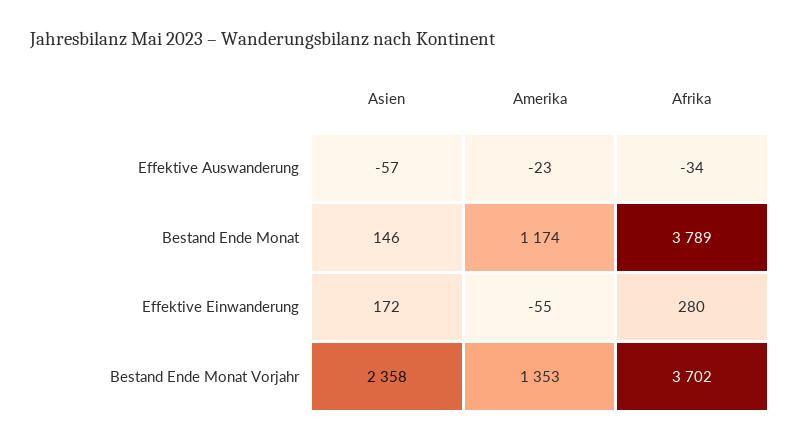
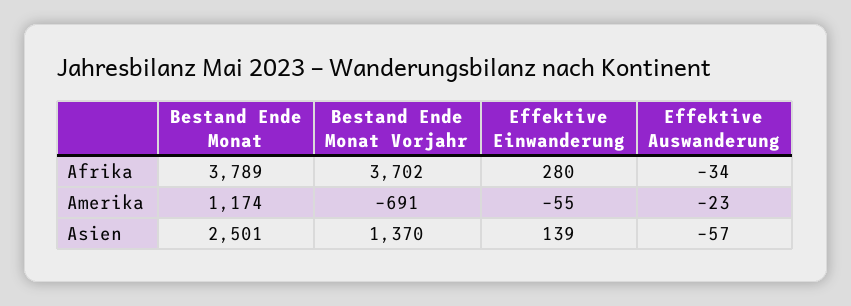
Asien, Bestand Ende Monat: 146 -> 2501
Asien, Effektive Einwanderung: 172 -> 139
Asien, Bestand Ende Monat Vorjahr: 2358 -> 1370
Amerika, Bestand Ende Monat Vorjahr: 1353 -> -691

